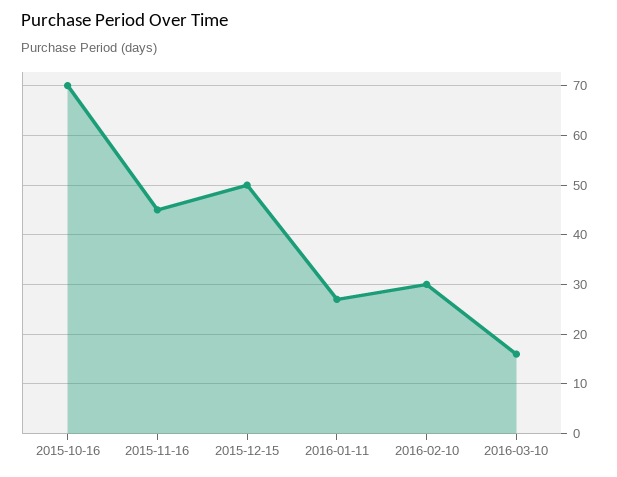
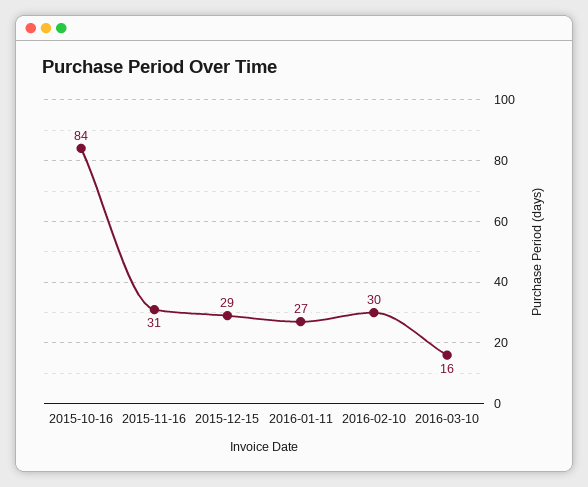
2015-10-16: 70 -> 84
2015-11-16: 45 -> 31
2015-12-15: 50 -> 29

